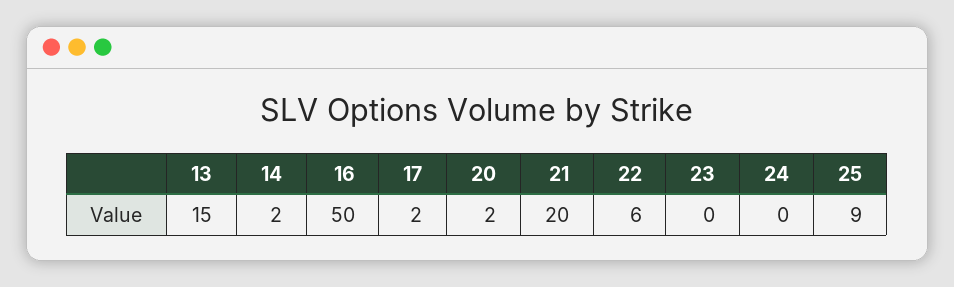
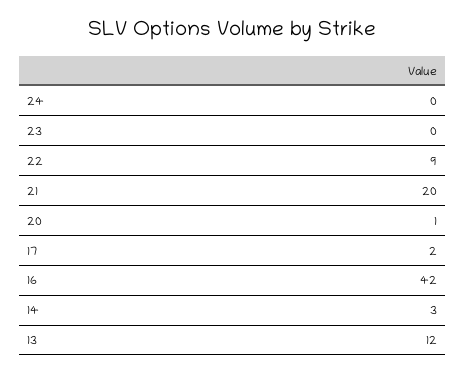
13: 15 -> 12
14: 2 -> 3
16: 50 -> 42
20: 2 -> 1
22: 6 -> 9
25: 9 -> none

